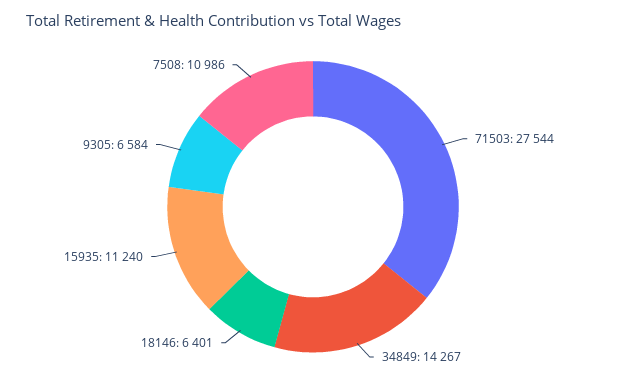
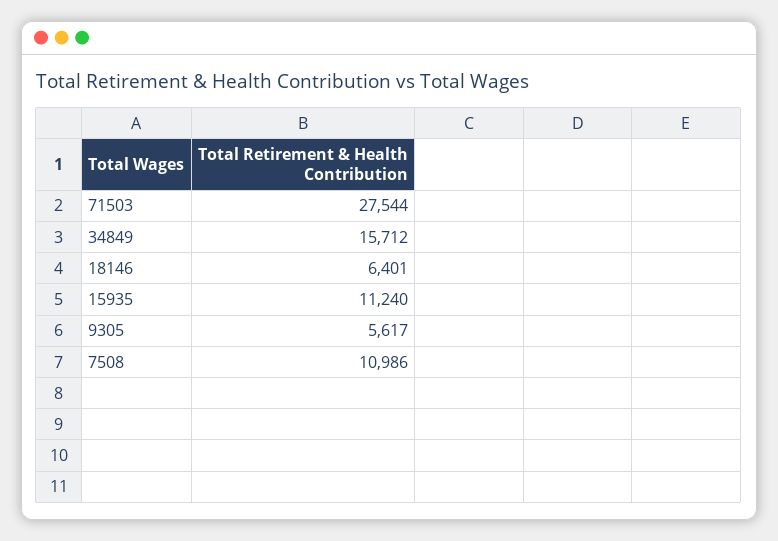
34849: 14267 -> 15712
9305: 6584 -> 5617

